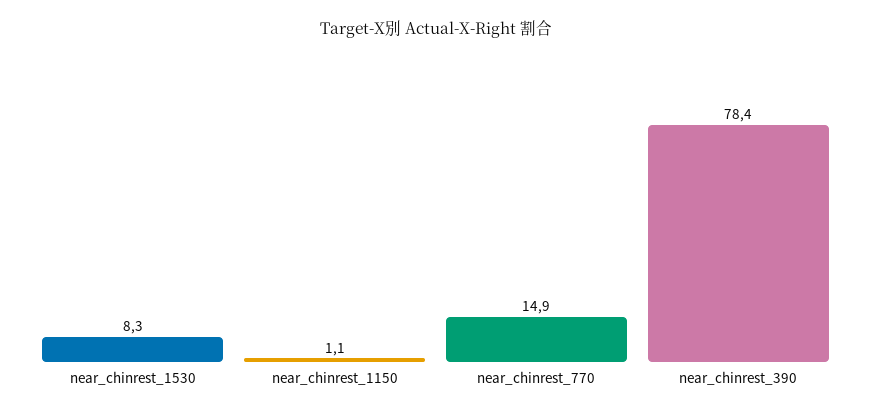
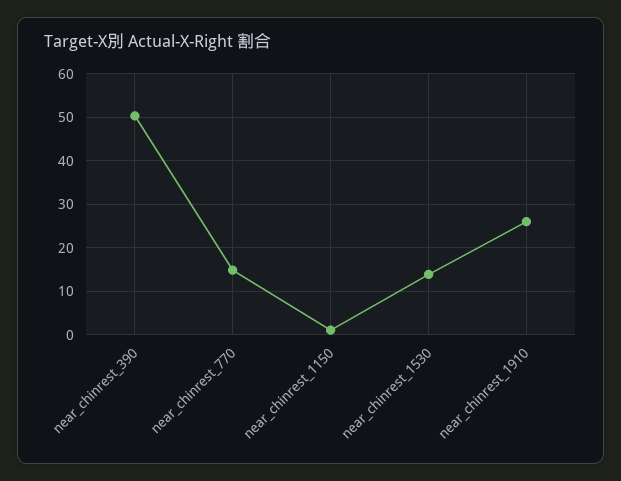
near_chinrest_1530: 8.3 -> 14
near_chinrest_390: 78.4 -> 50
near_chinrest_1910: none -> 26

